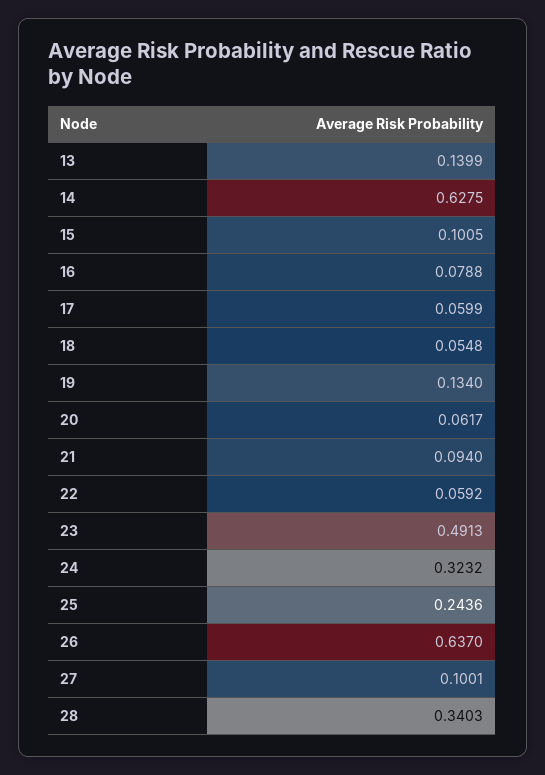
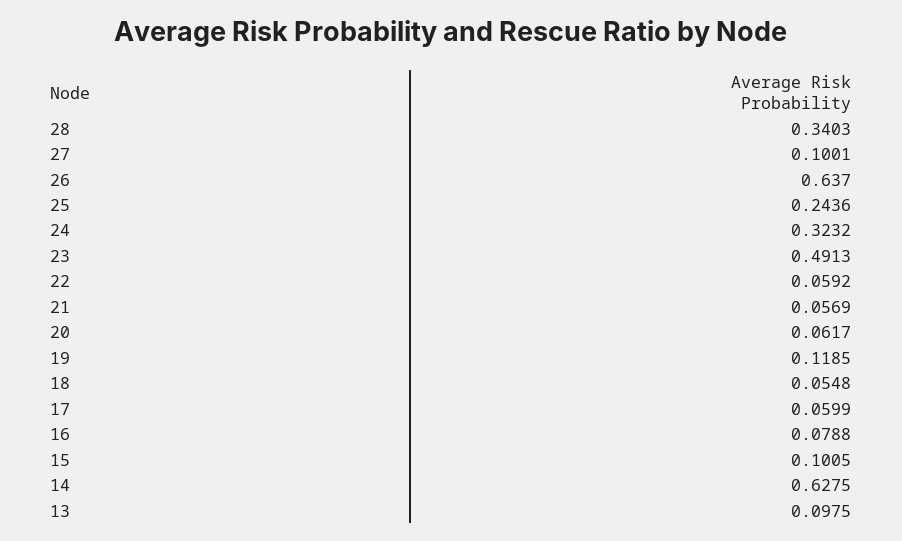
13: 0.1399 -> 0.0975
19: 0.134 -> 0.1185
21: 0.094 -> 0.0569

